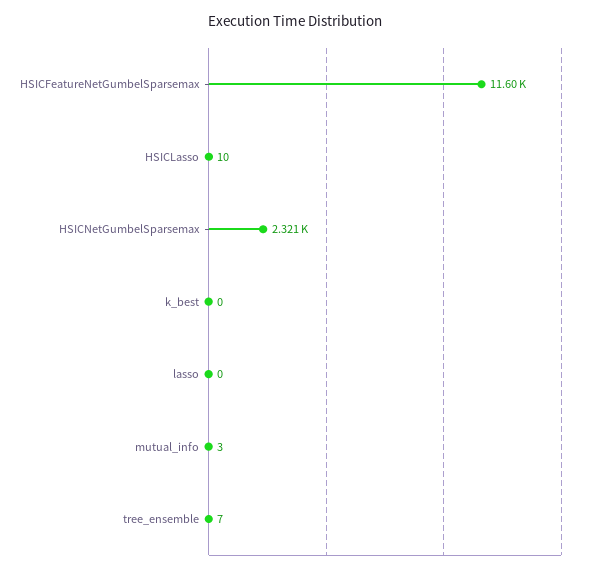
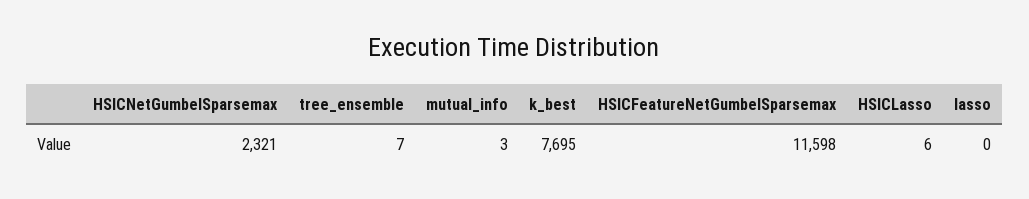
HSICLasso: 10 -> 6
k_best: 0 -> 7695

